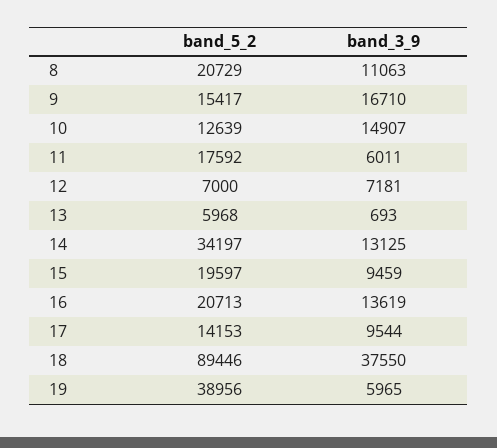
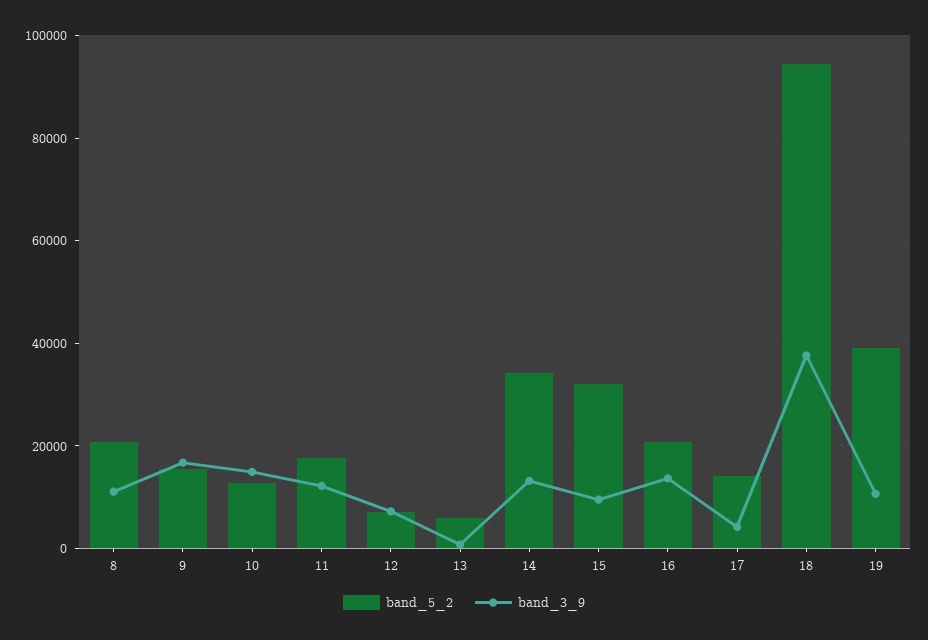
band_3_9, 11: 6011 -> 12000
band_5_2, 15: 19597 -> 32000
band_3_9, 17: 9544 -> 4000
band_5_2, 18: 89446 -> 94000
band_3_9, 19: 5965 -> 10000

